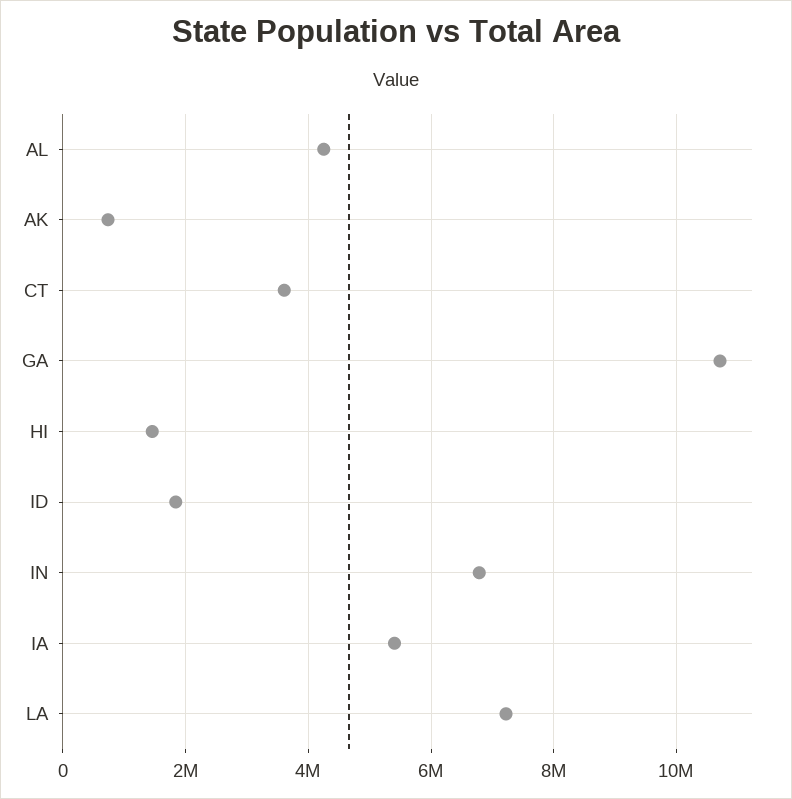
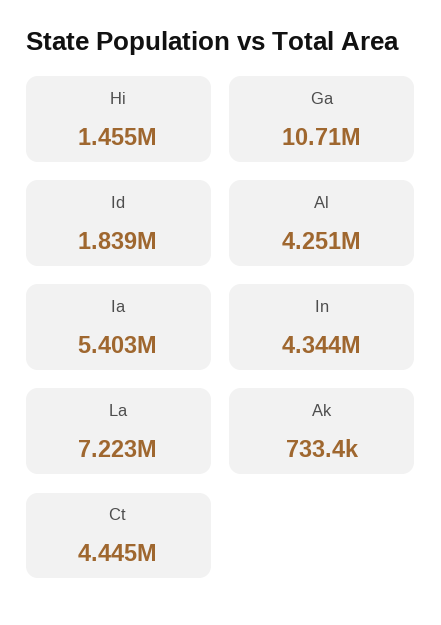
CT: 3600000 -> 4445000
IN: 6800000 -> 4344000

